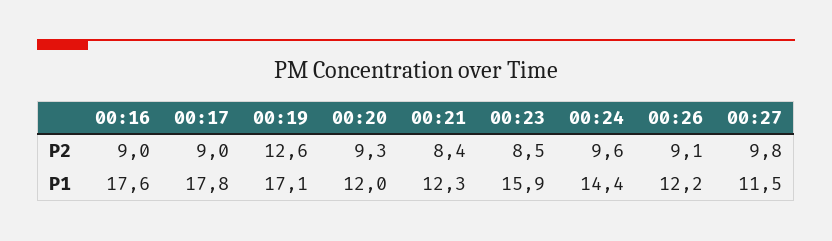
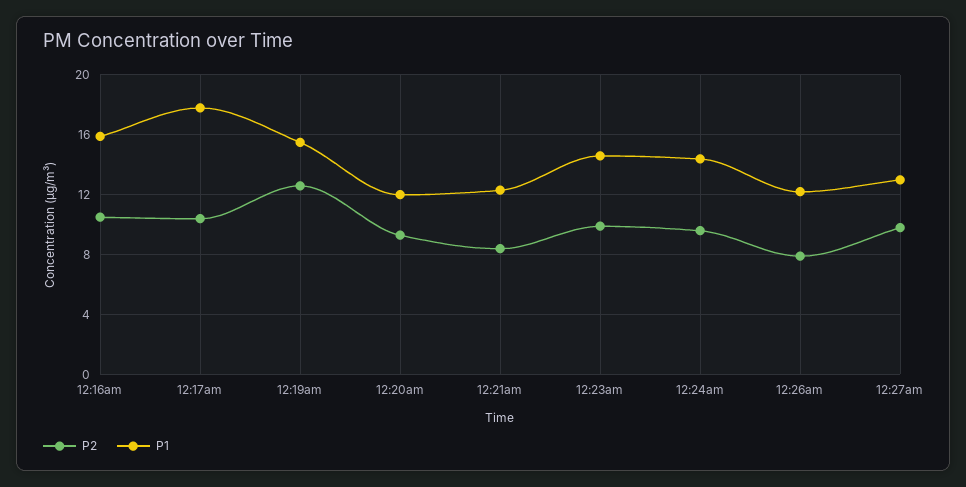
P2, 00:16: 9 -> 10.5
P2, 00:17: 9 -> 10.5
P2, 00:23: 8.5 -> 10
P2, 00:26: 9.1 -> 8
P1, 00:16: 17.6 -> 16
P1, 00:19: 17.1 -> 15.5
P1, 00:23: 15.9 -> 14.5
P1, 00:27: 11.5 -> 13

